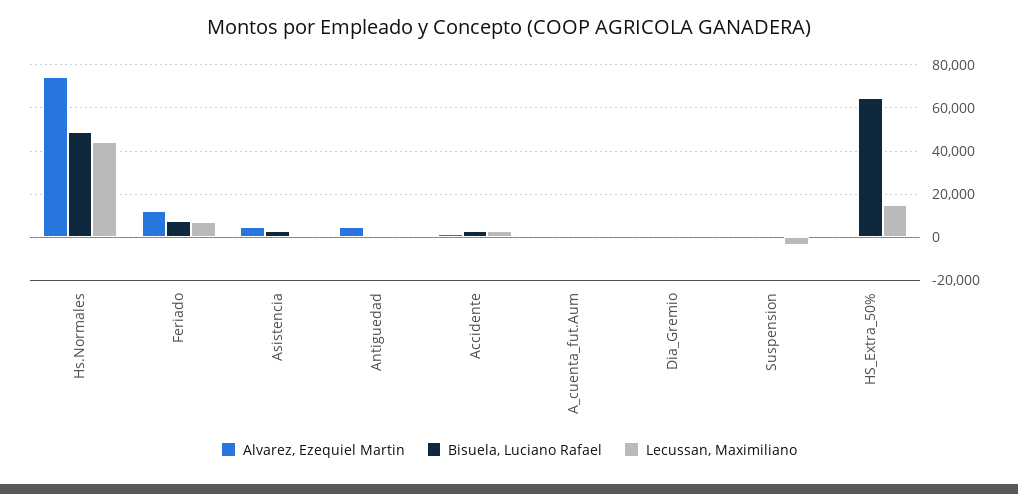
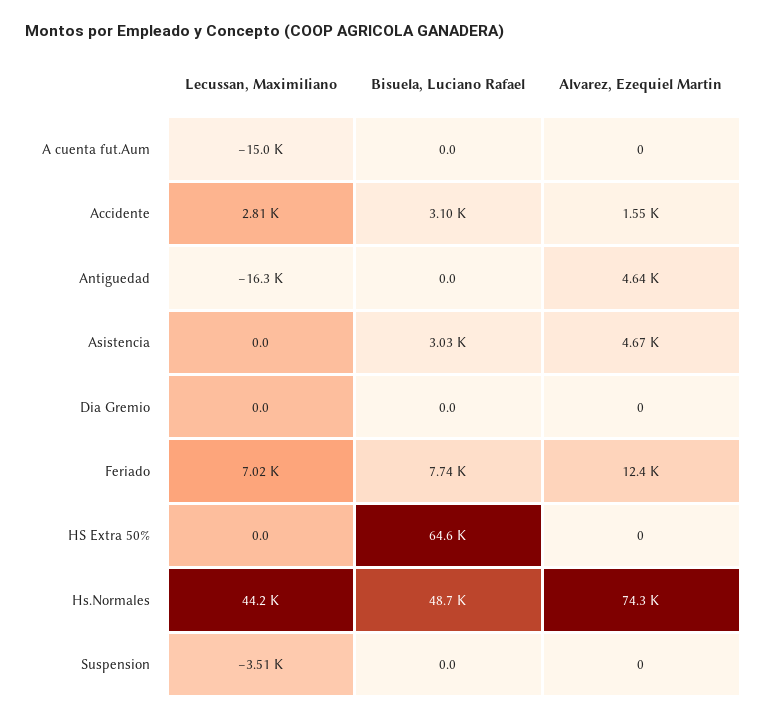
Lecussan, Maximiliano, Antiguedad: 0 -> -16300
Lecussan, Maximiliano, A_cuenta_fut.Aum: 0 -> -15000
Lecussan, Maximiliano, HS_Extra_50%: 15000 -> 0

